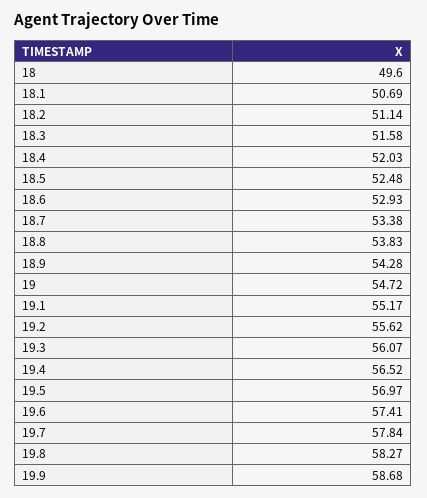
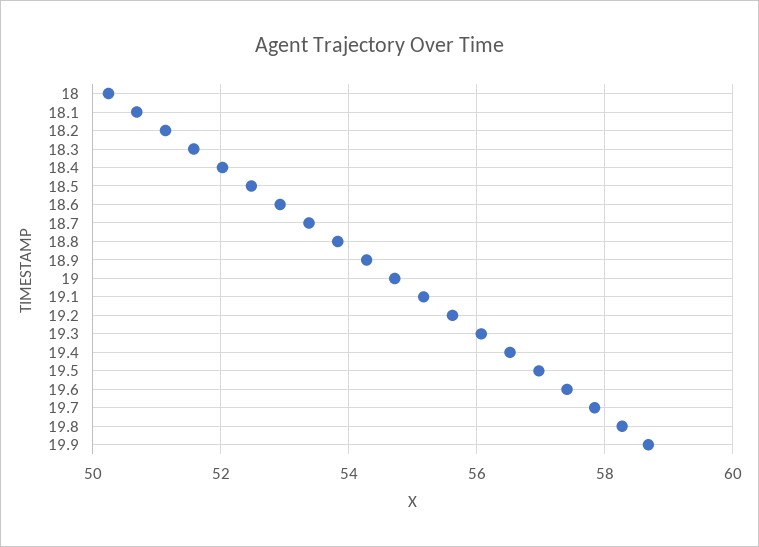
18: 49.6 -> 50.2

